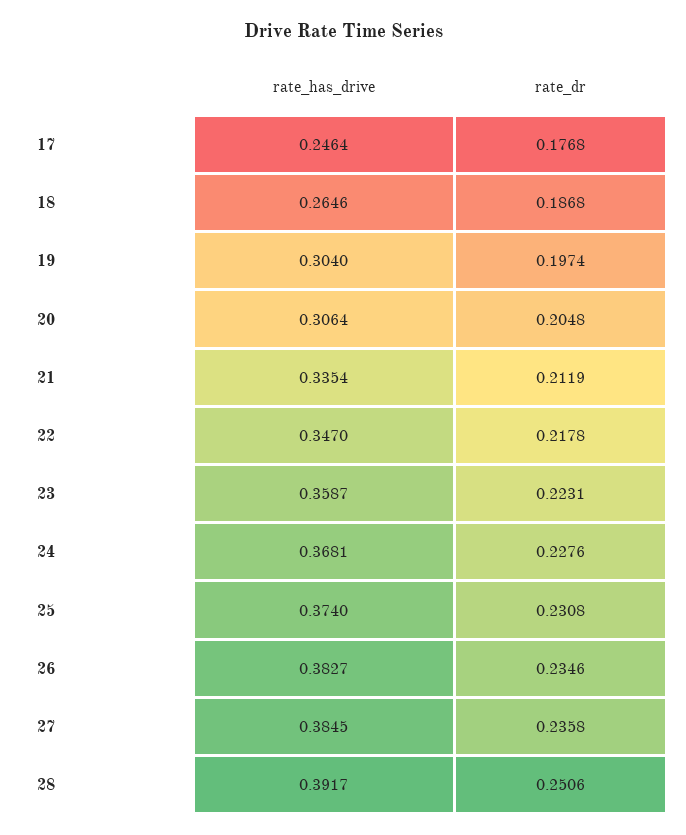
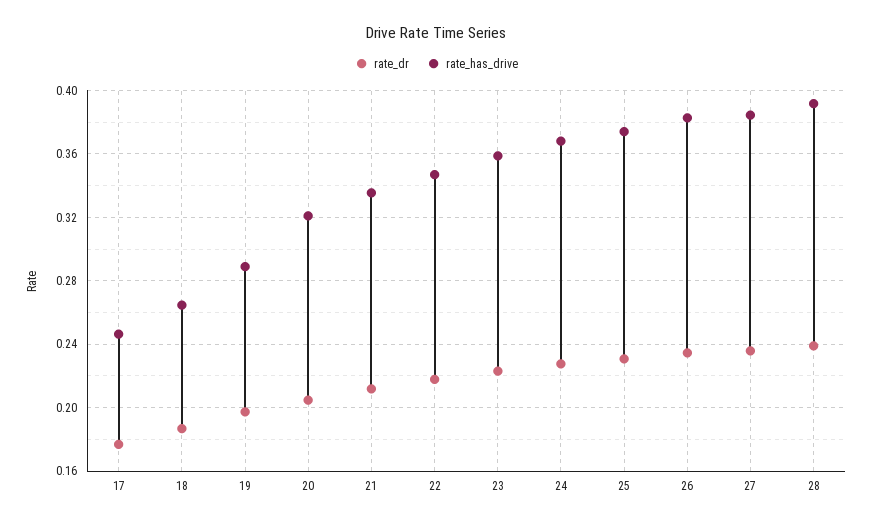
rate_has_drive, 19: 0.304 -> 0.29
rate_has_drive, 20: 0.3064 -> 0.32
rate_dr, 28: 0.2506 -> 0.24

